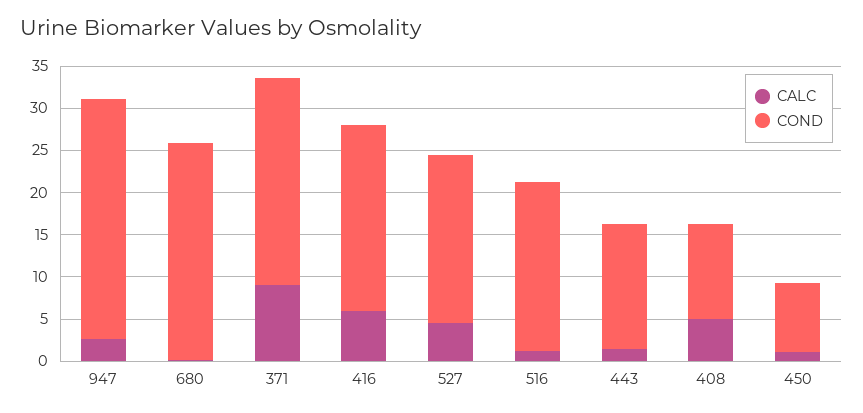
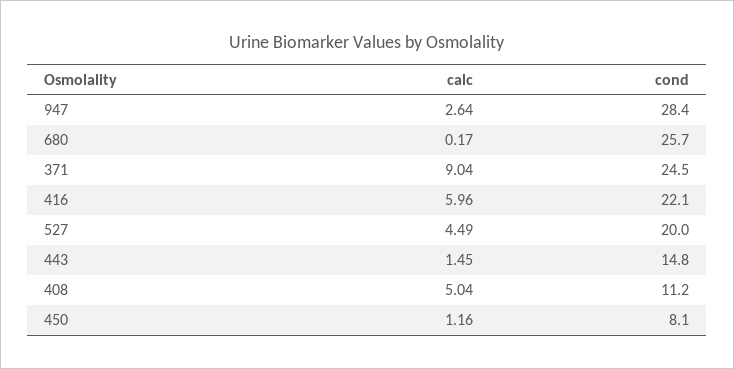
CALC, 516: 1 -> none
COND, 516: 20 -> none

